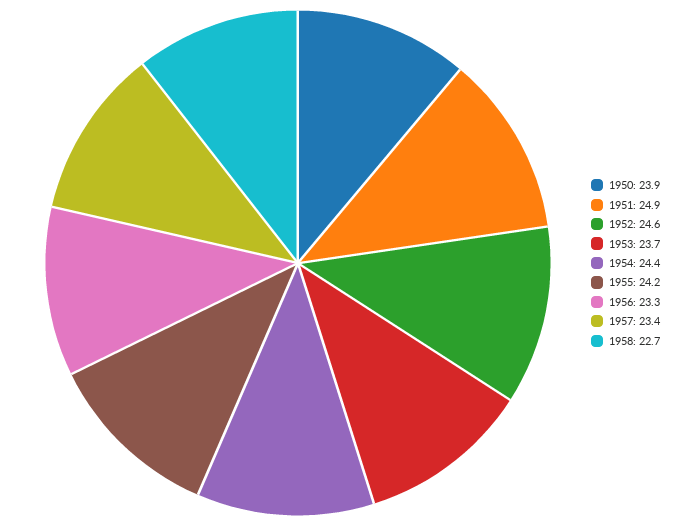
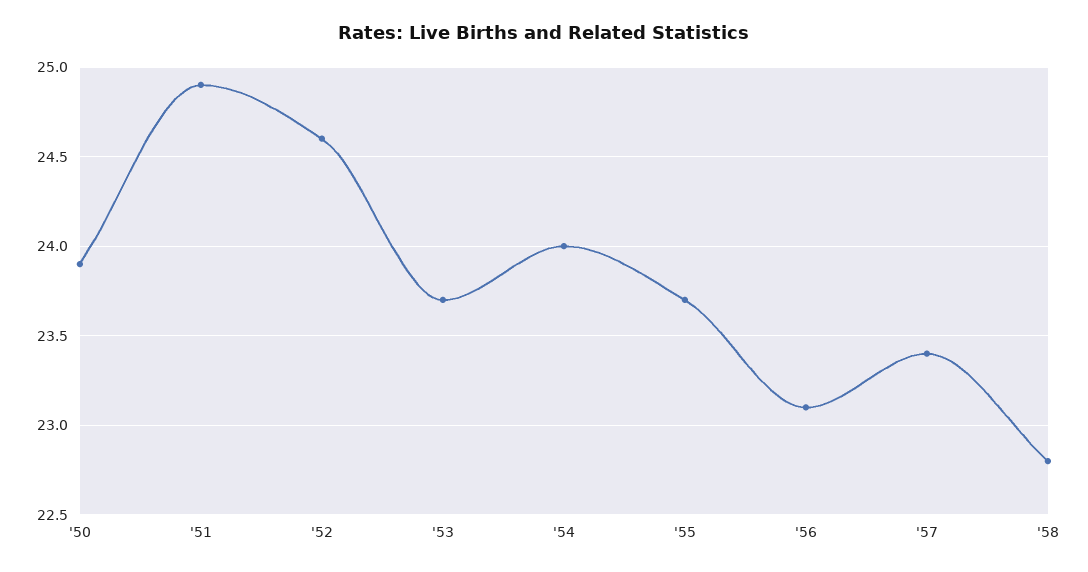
1954: 24.4 -> 24
1955: 24.2 -> 23.7
1956: 23.3 -> 23.1
1958: 22.7 -> 22.8

